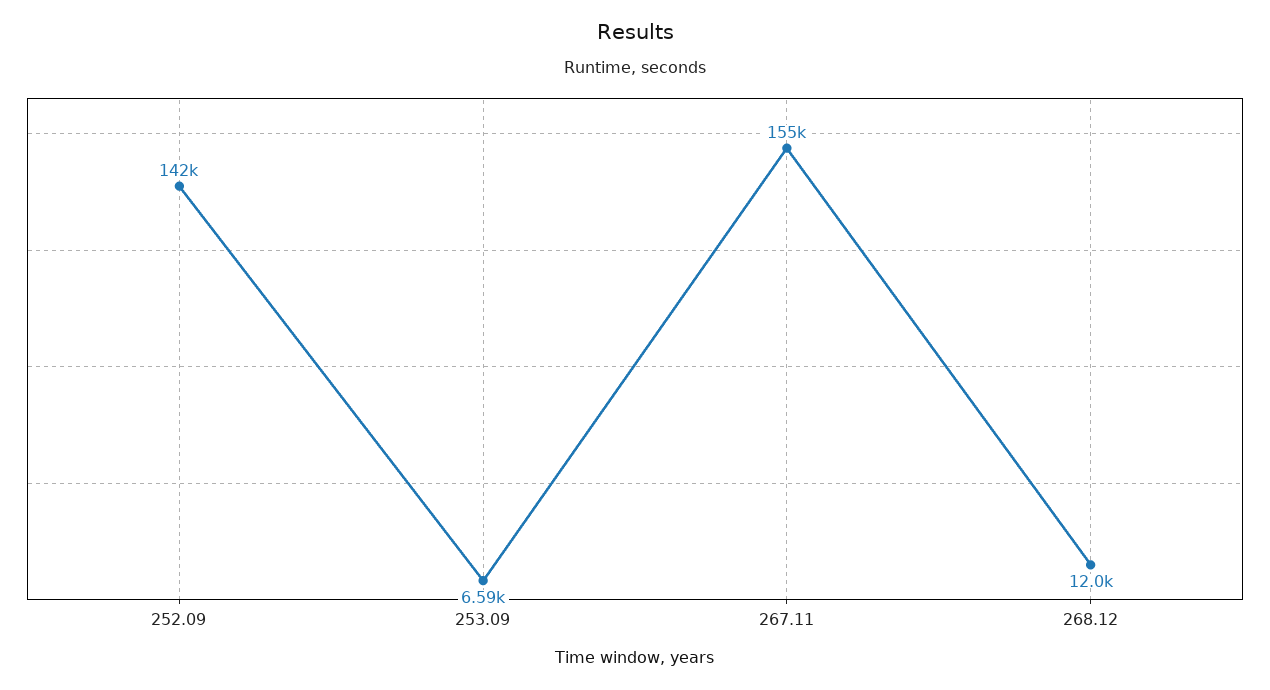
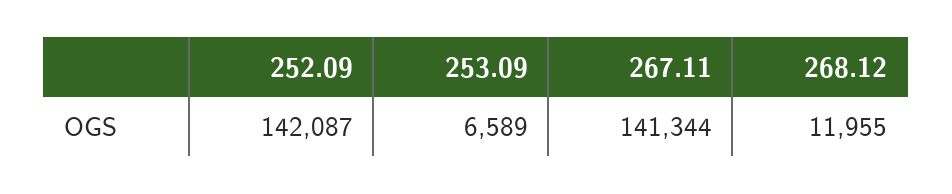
267.11: 155000 -> 141344

